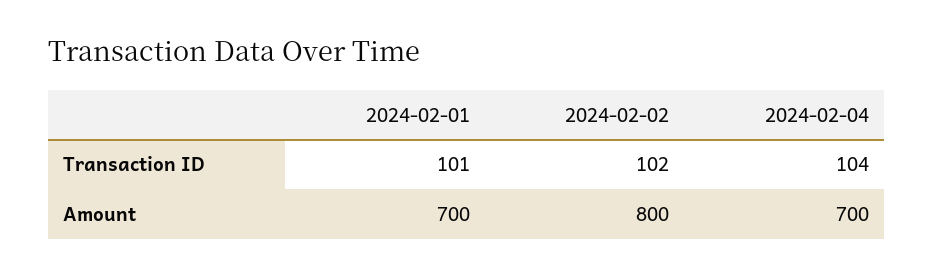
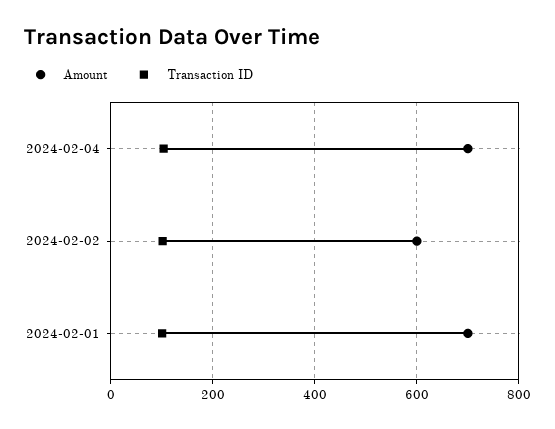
Amount, 2024-02-02: 800 -> 600

